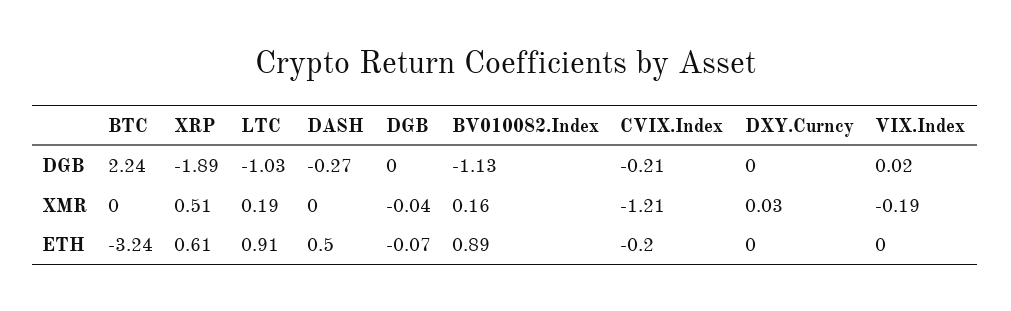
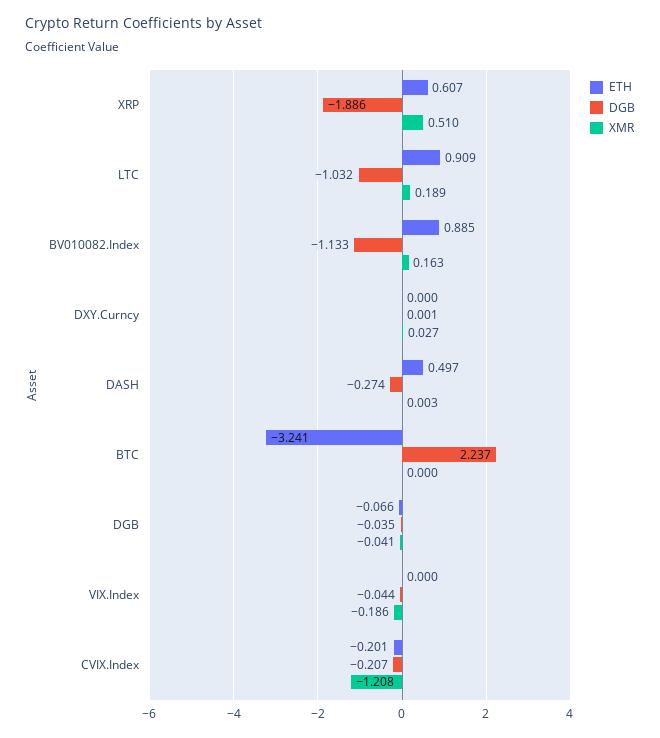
DGB, DGB: 0 -> -0.035
DGB, VIX.Index: 0.02 -> -0.044

